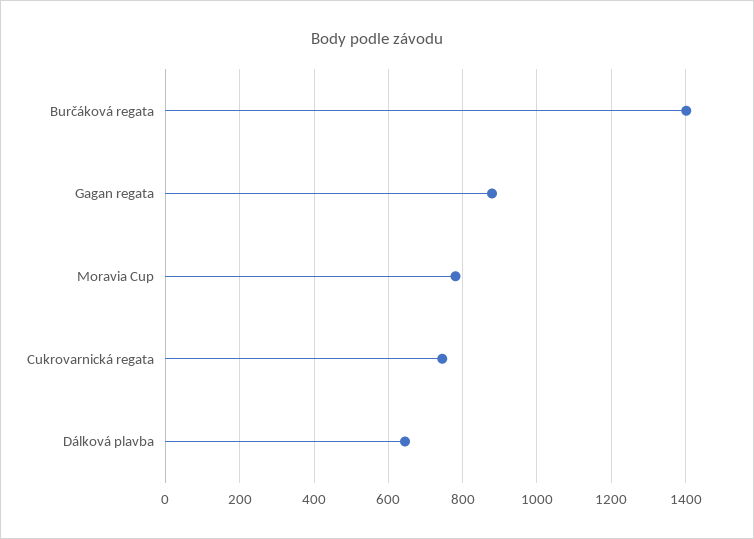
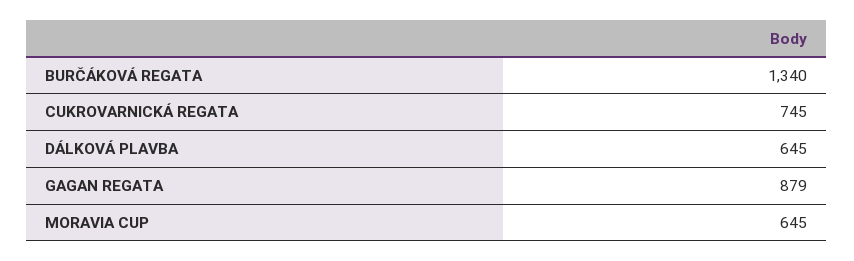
Burčáková regata: 1400 -> 1340
Moravia Cup: 780 -> 645

